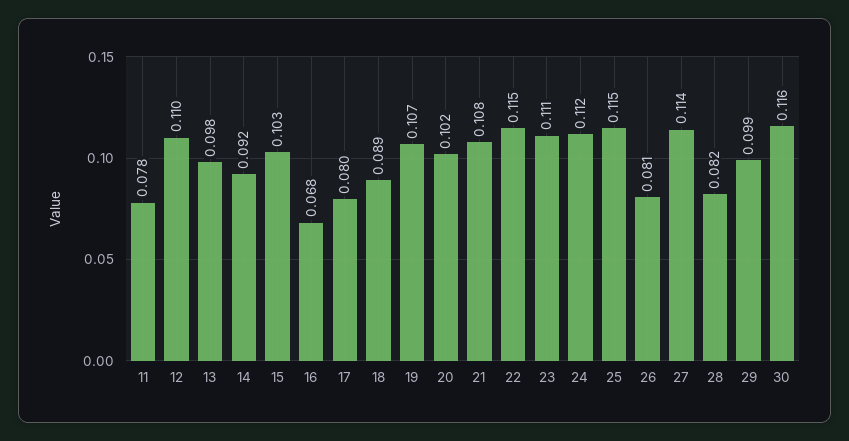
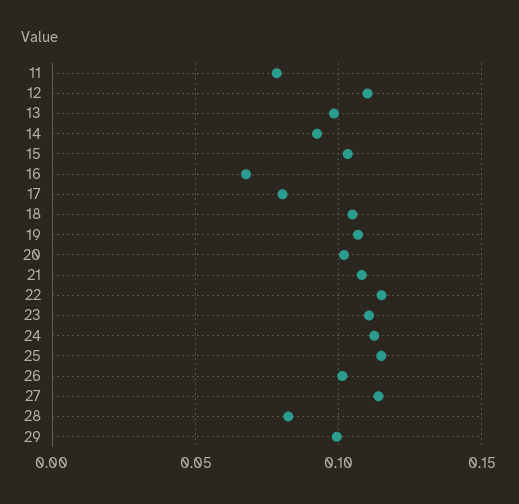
18: 0.089 -> 0.105
26: 0.081 -> 0.1
30: 0.116 -> none

